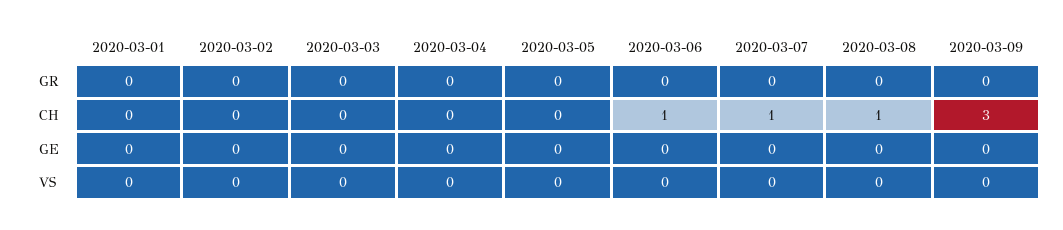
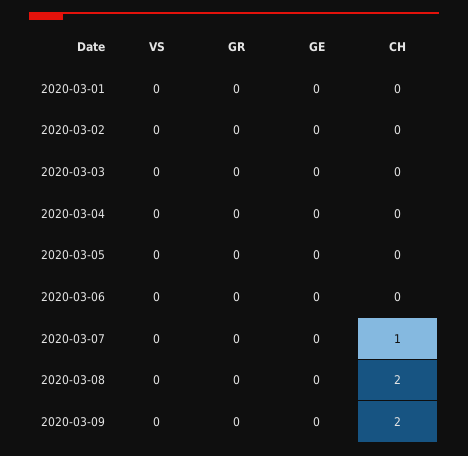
2020-03-06, CH: 1 -> 0
2020-03-08, CH: 1 -> 2
2020-03-09, CH: 3 -> 2

